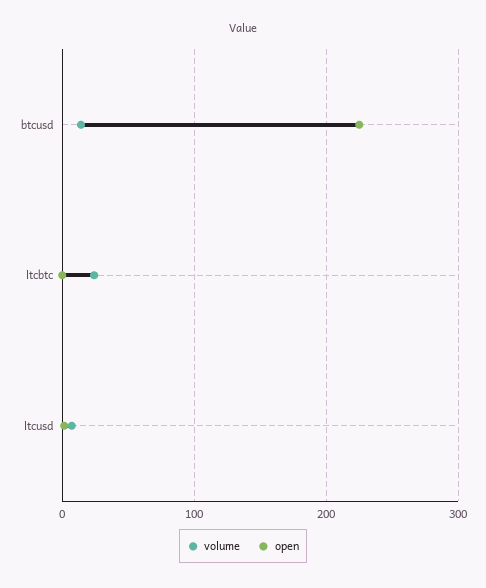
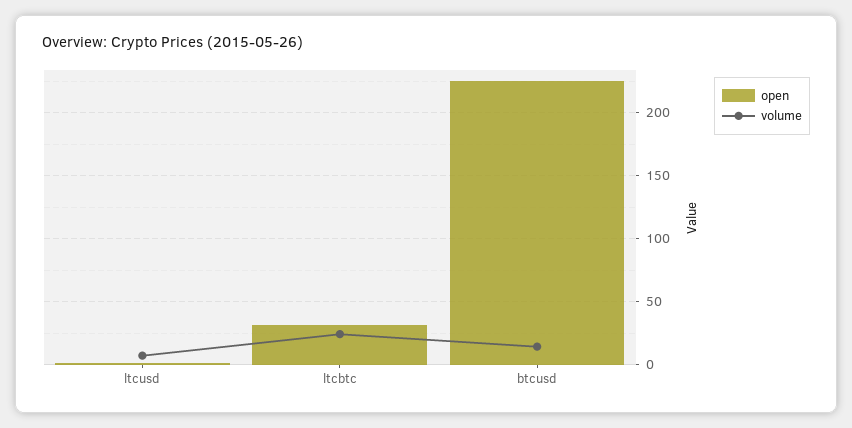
open, ltcbtc: 0 -> 30

